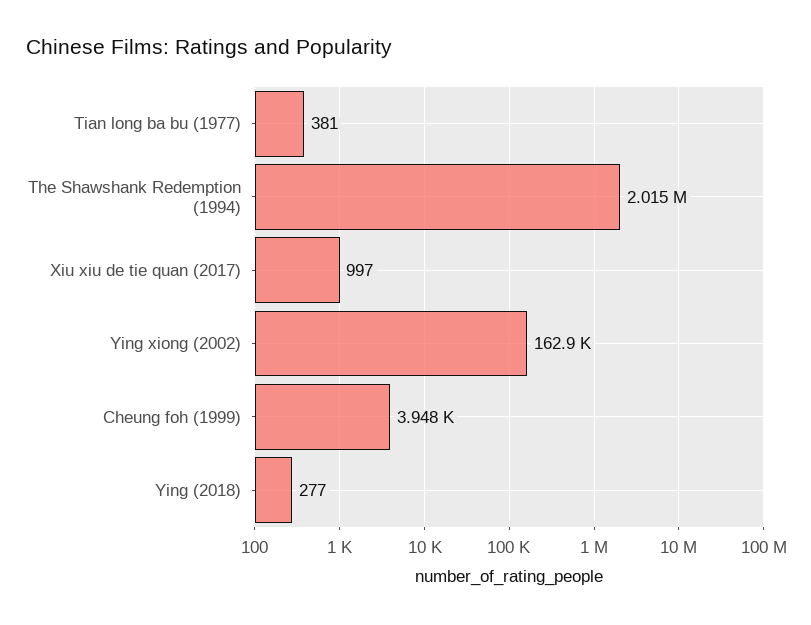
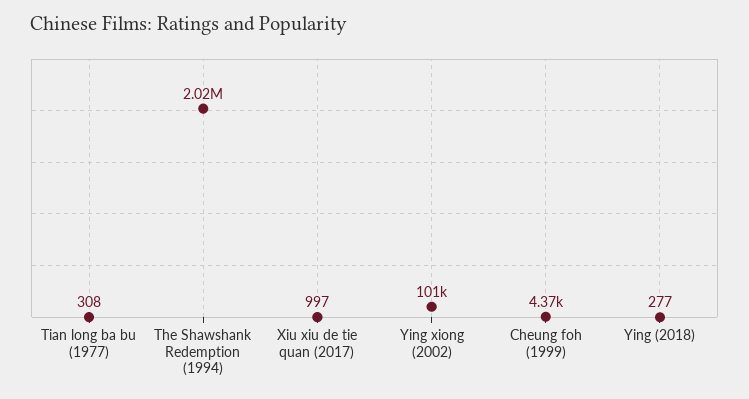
Tian long ba bu (1977): 381 -> 308
Ying xiong (2002): 162900 -> 101000
Cheung foh (1999): 3948 -> 4370

